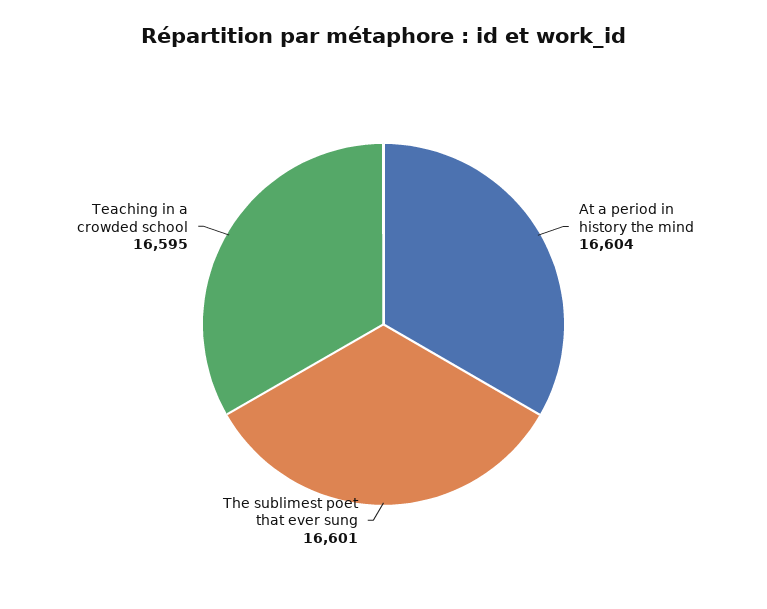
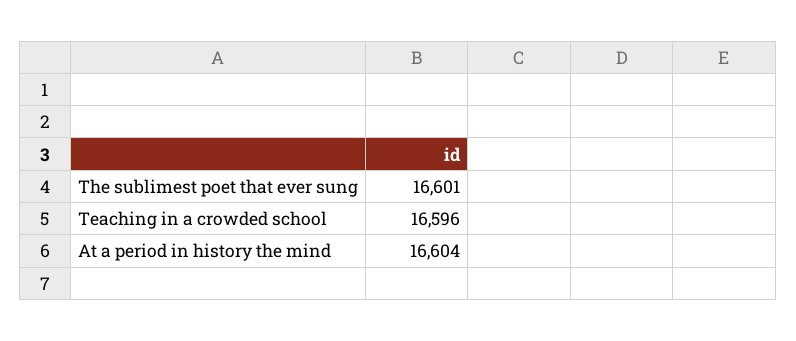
Teaching in a crowded school: 16595 -> 16596

